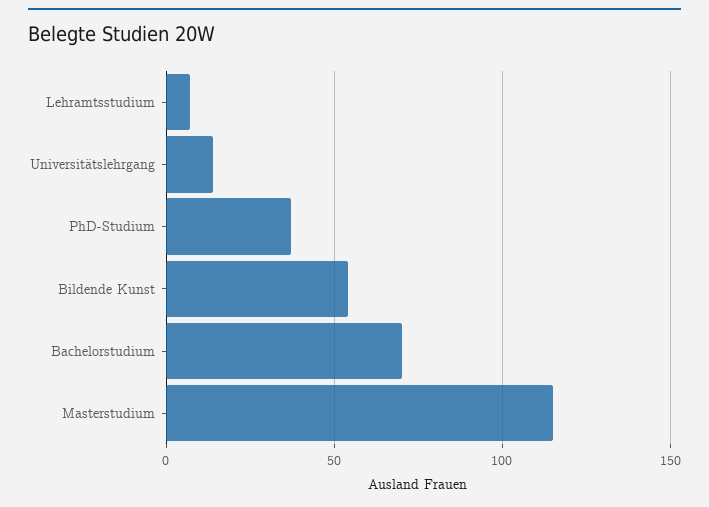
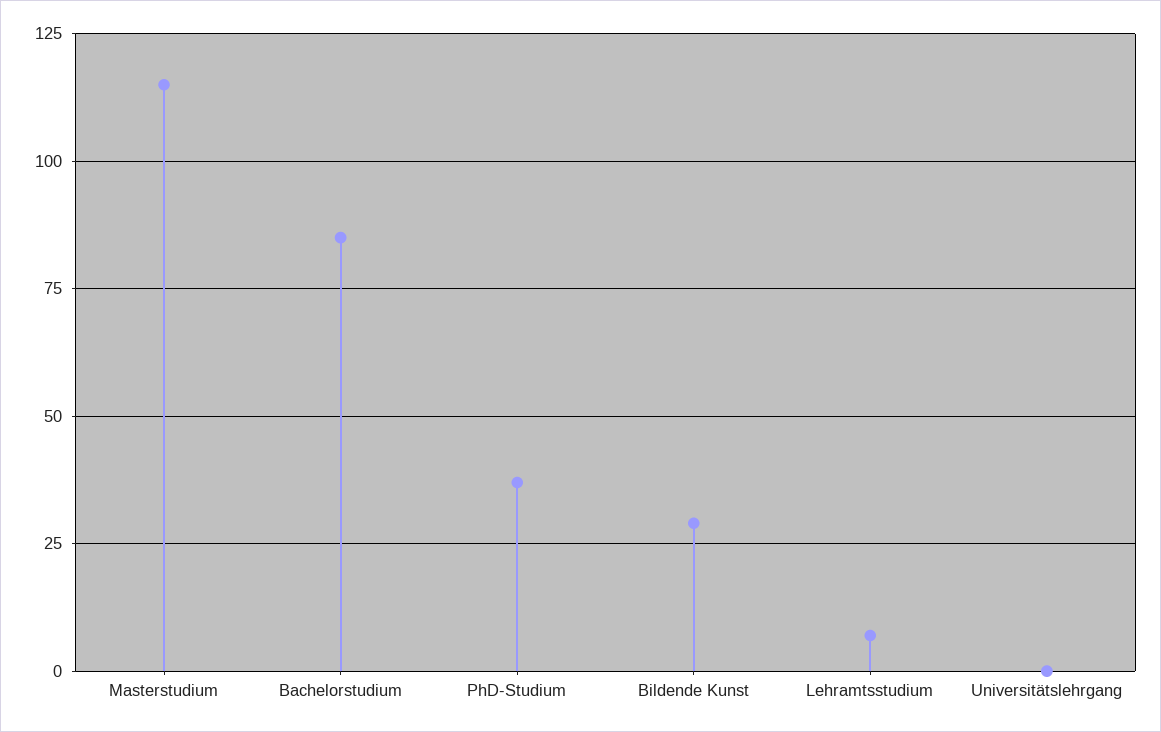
Universitätslehrgang: 15 -> 0
Bildende Kunst: 55 -> 30
Bachelorstudium: 70 -> 85

